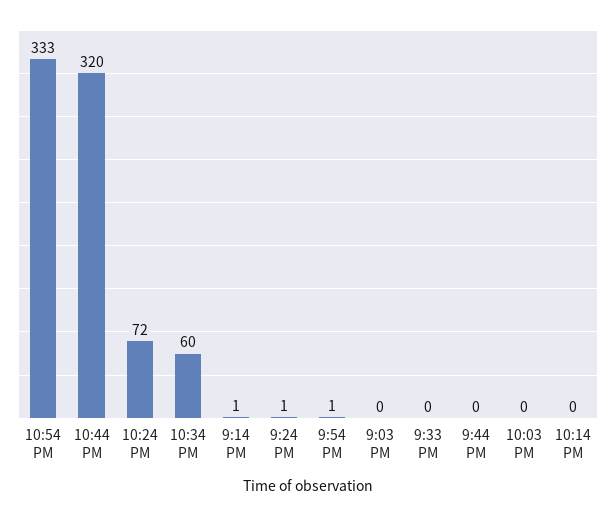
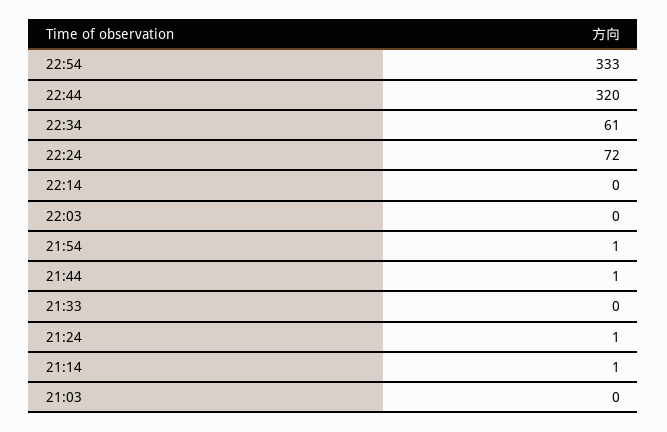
10:34 PM: 60 -> 61
9:44 PM: 0 -> 1

